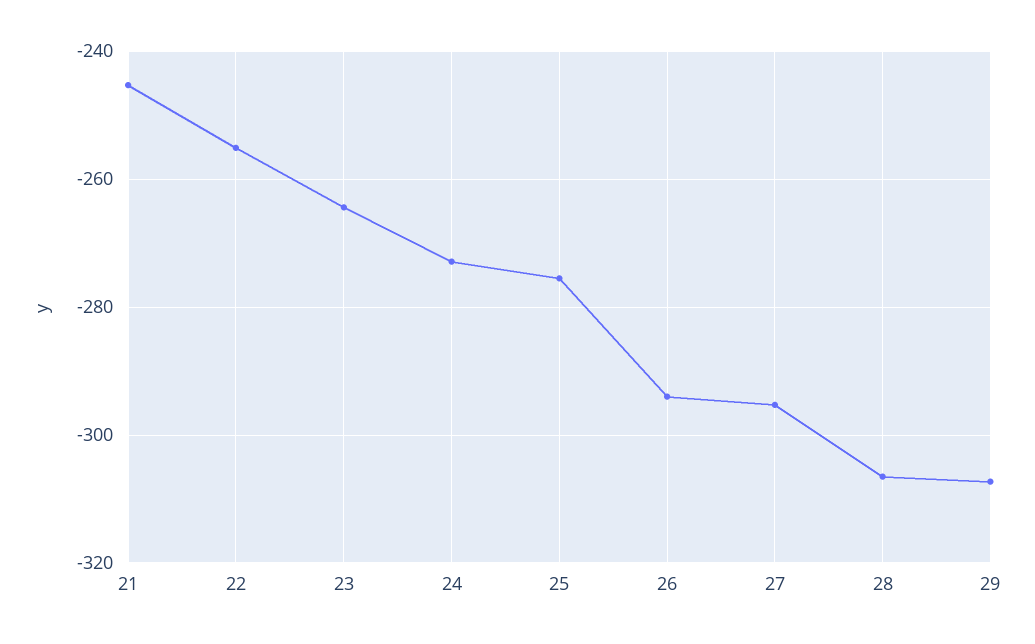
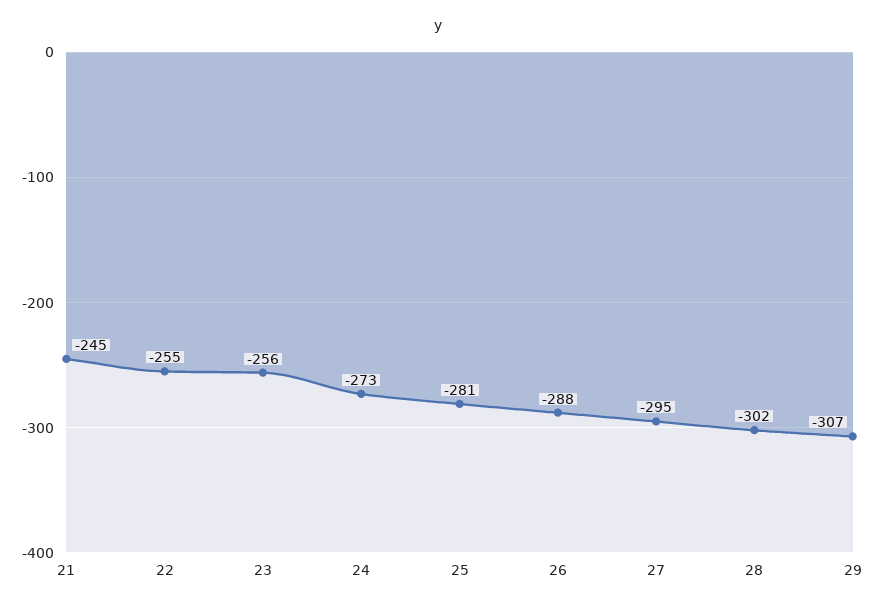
23: -264 -> -256
25: -276 -> -281
26: -294 -> -288
28: -306 -> -302

